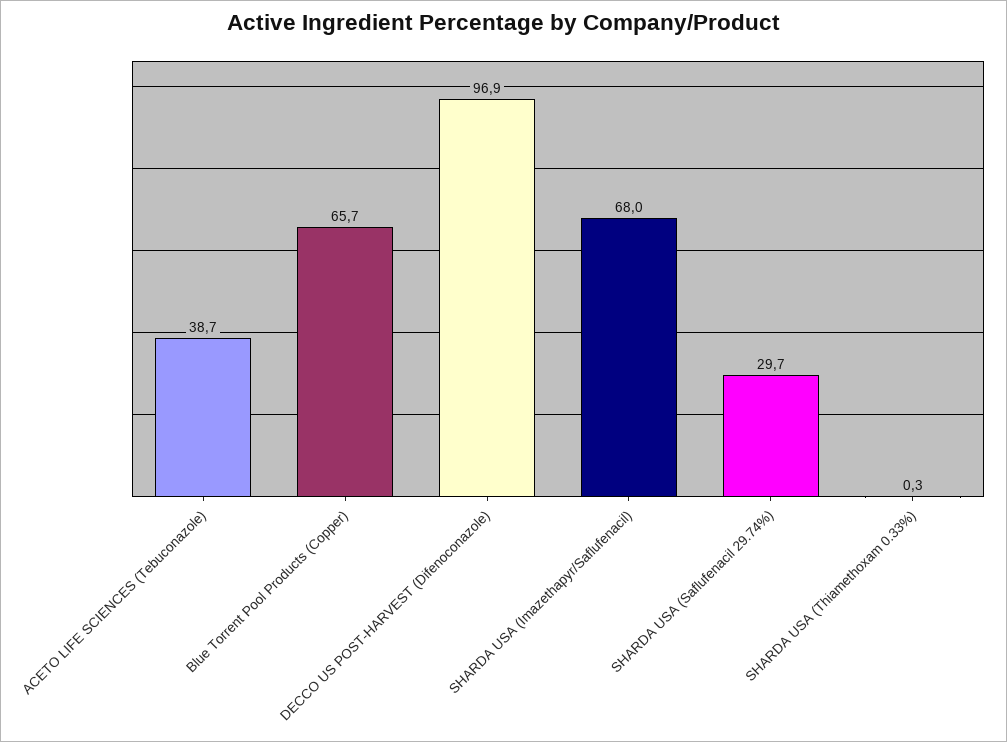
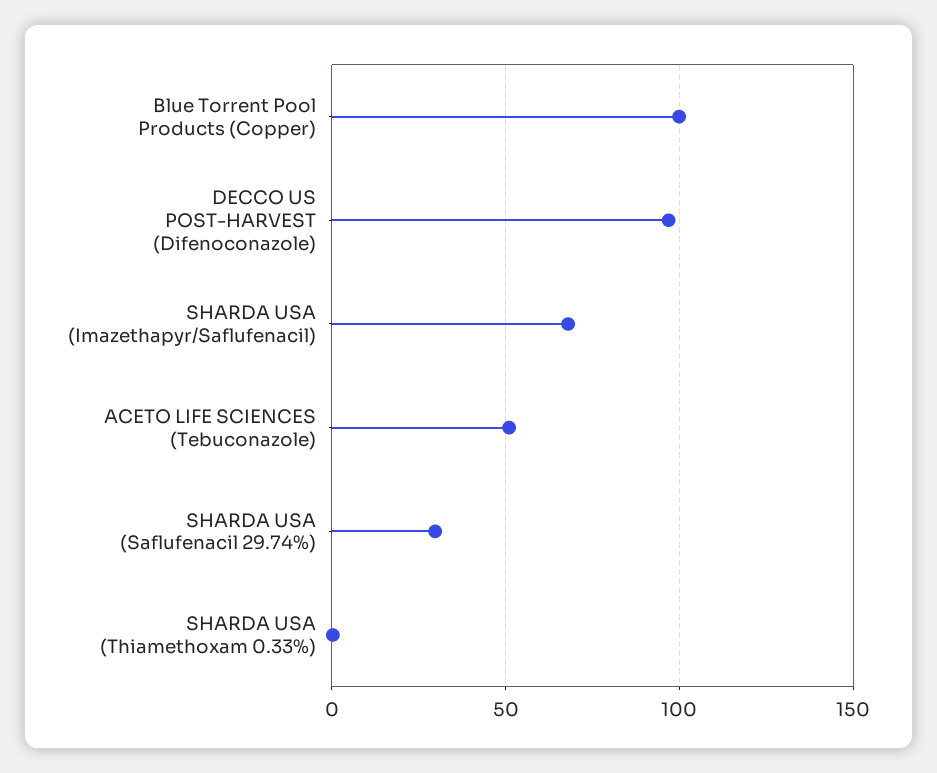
ACETO LIFE SCIENCES (Tebuconazole): 38.7 -> 50
Blue Torrent Pool Products (Copper): 65.7 -> 100

